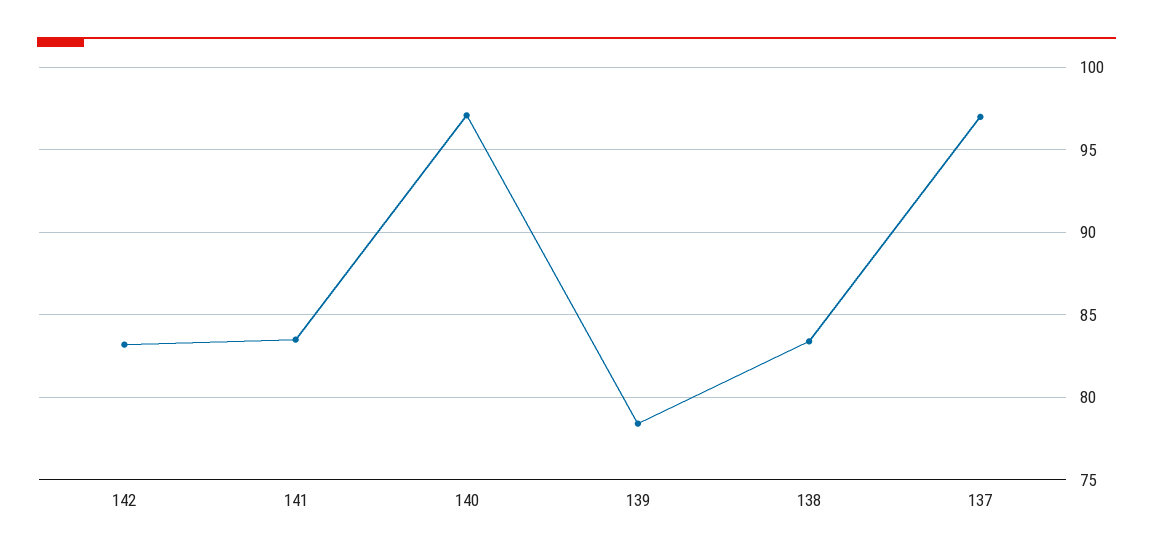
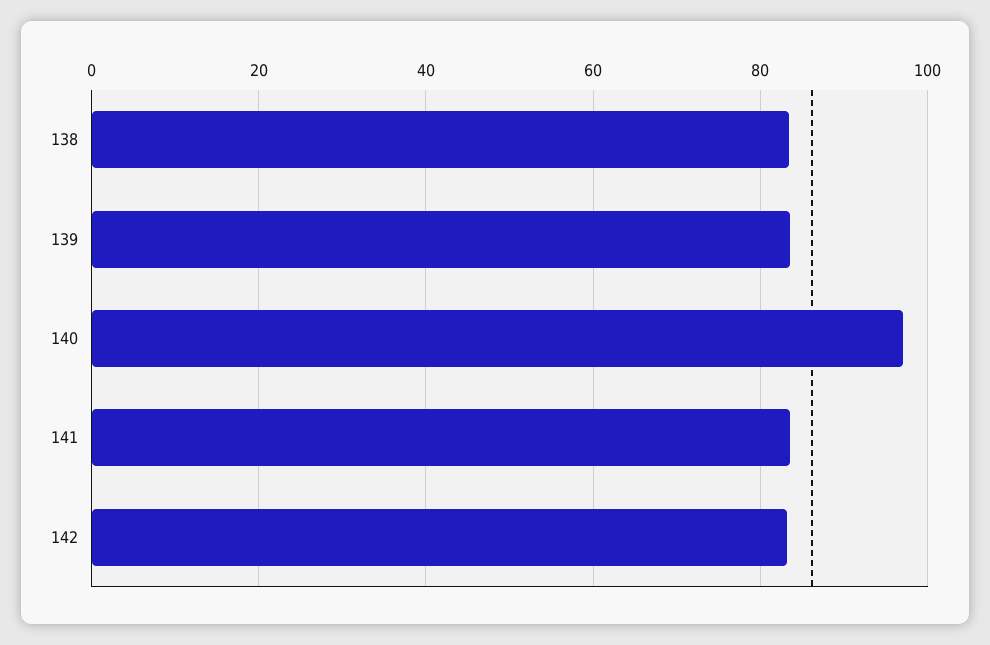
139: 78.5 -> 84
137: 97 -> none

